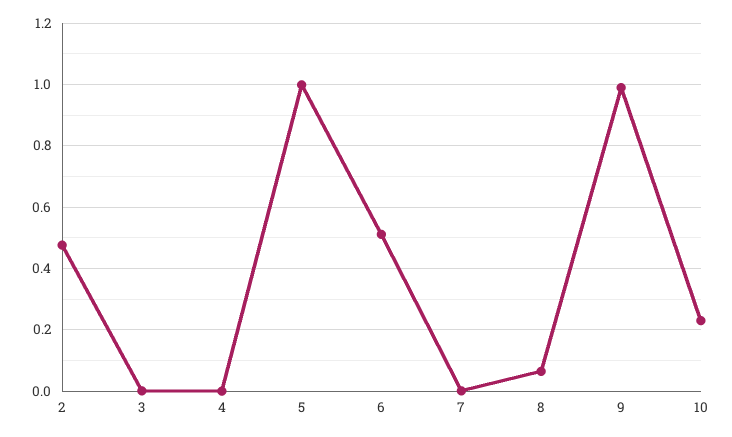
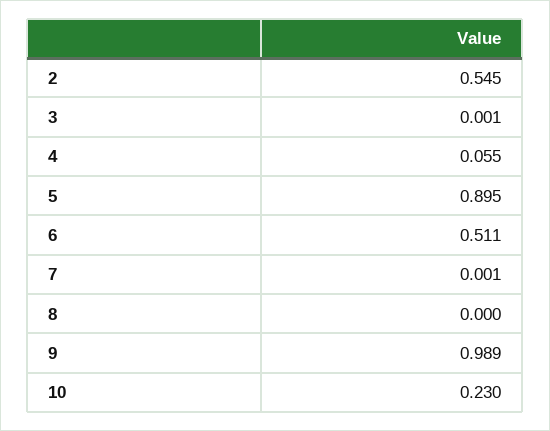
2: 0.48 -> 0.545
4: 0 -> 0.055
5: 1 -> 0.895
8: 0.06 -> 0

